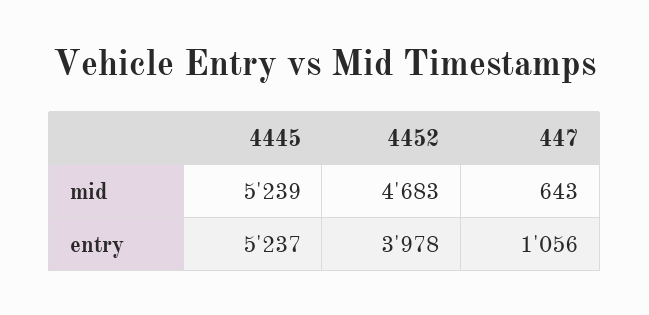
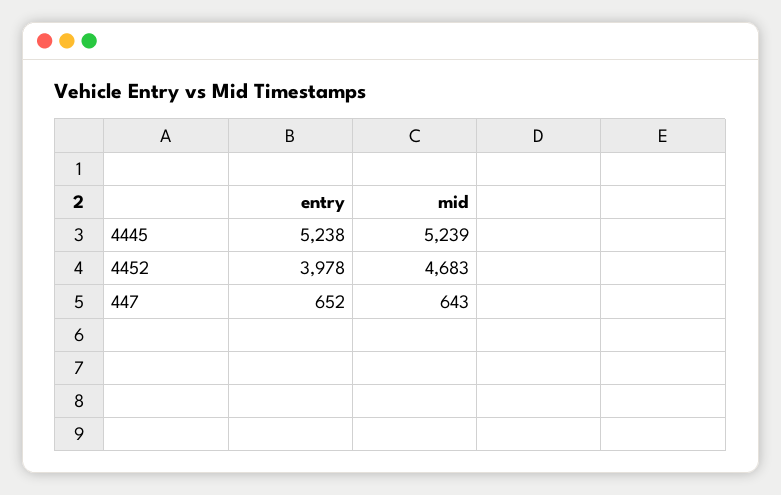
4445, entry: 5237 -> 5238
447, entry: 1056 -> 652

